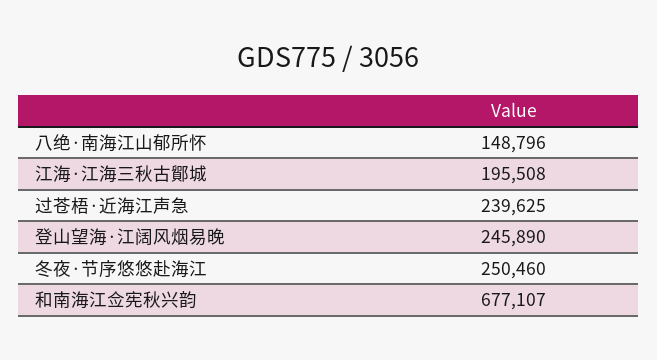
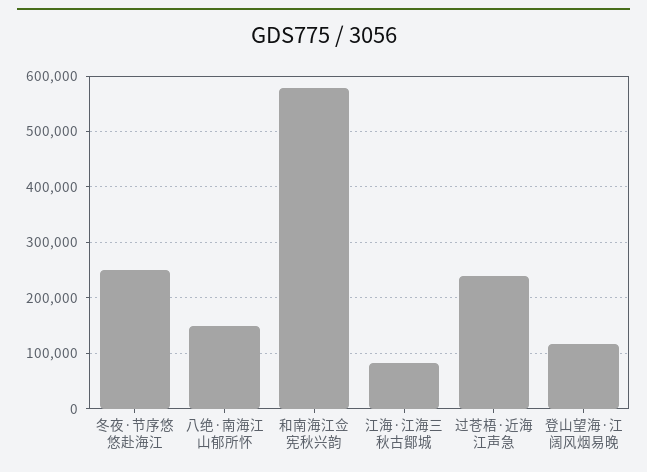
江海·江海三秋古鄮城: 195508 -> 80000
登山望海·江阔风烟易晚: 245890 -> 120000
和南海江佥宪秋兴韵: 677107 -> 580000

